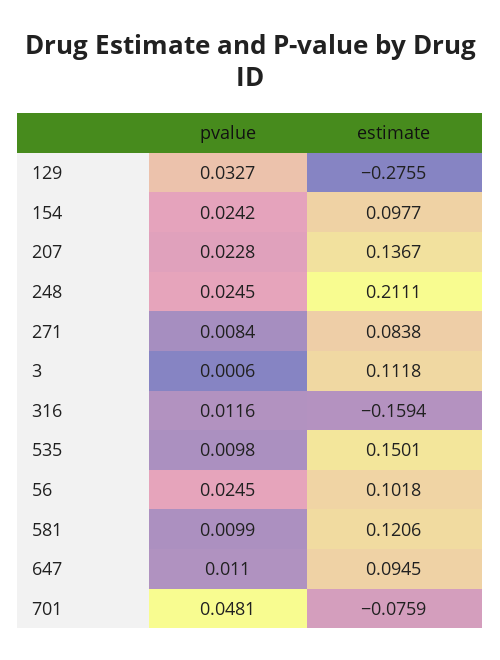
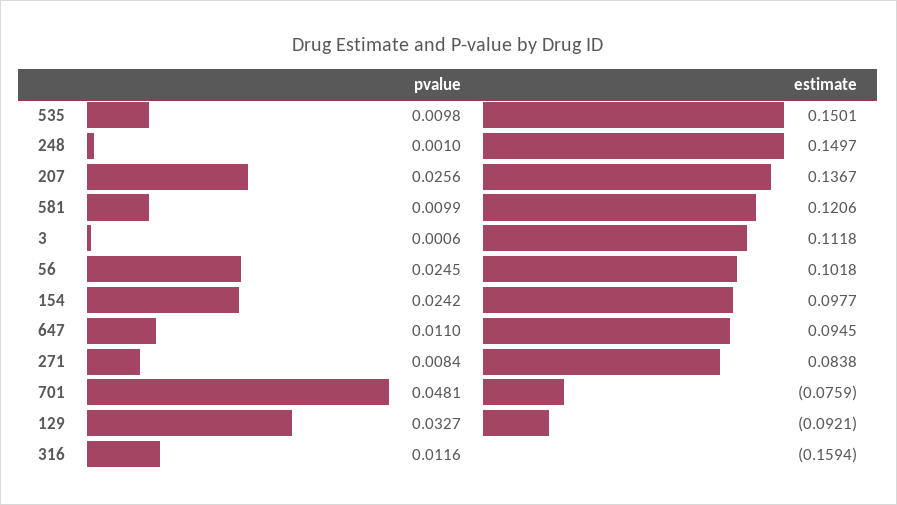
estimate, 129: -0.2755 -> -0.0921
pvalue, 207: 0.0228 -> 0.0256
pvalue, 248: 0.0245 -> 0.001
estimate, 248: 0.2111 -> 0.1497

